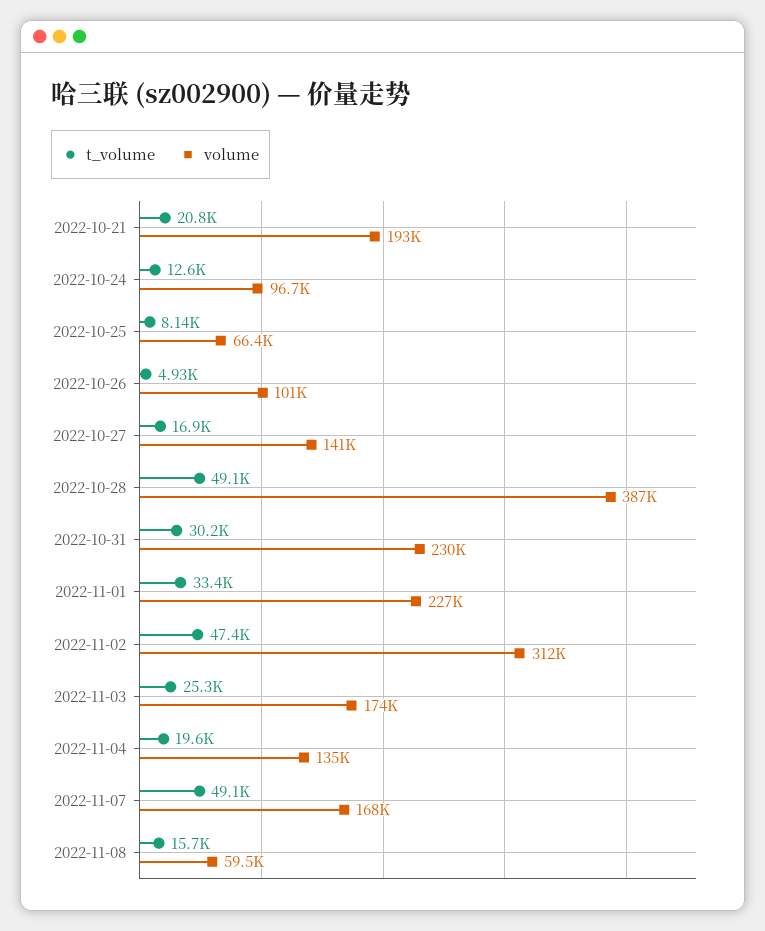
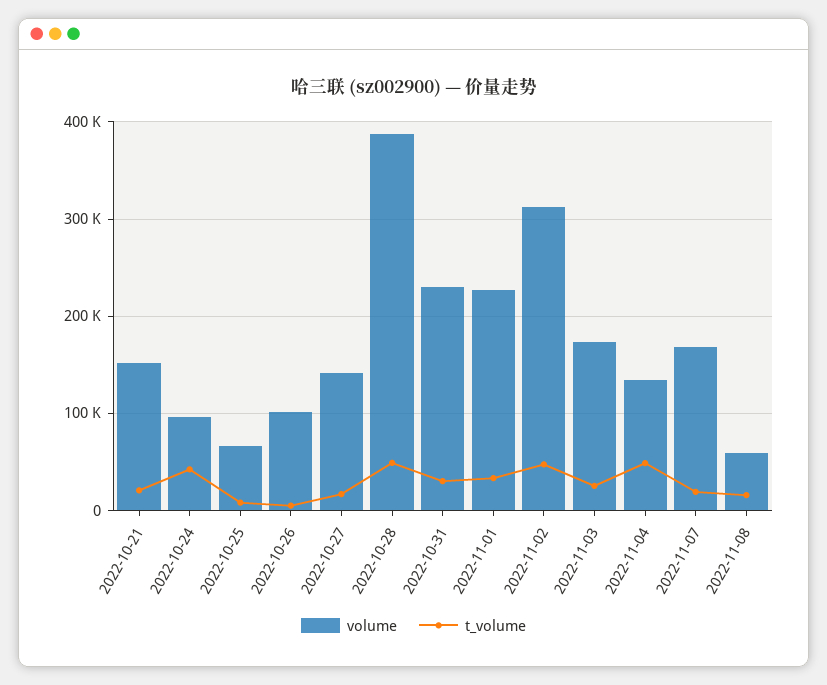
volume, 2022-10-21: 193000 -> 150000
t_volume, 2022-10-24: 12600 -> 40000
t_volume, 2022-11-04: 19600 -> 50000
t_volume, 2022-11-07: 49100 -> 20000

